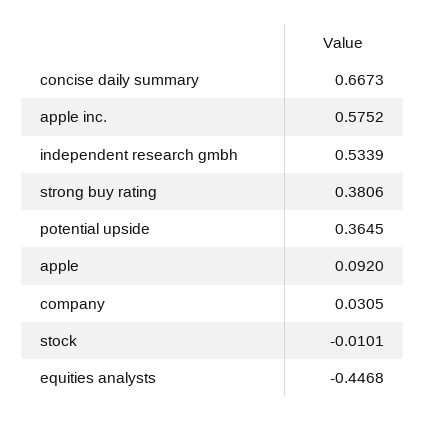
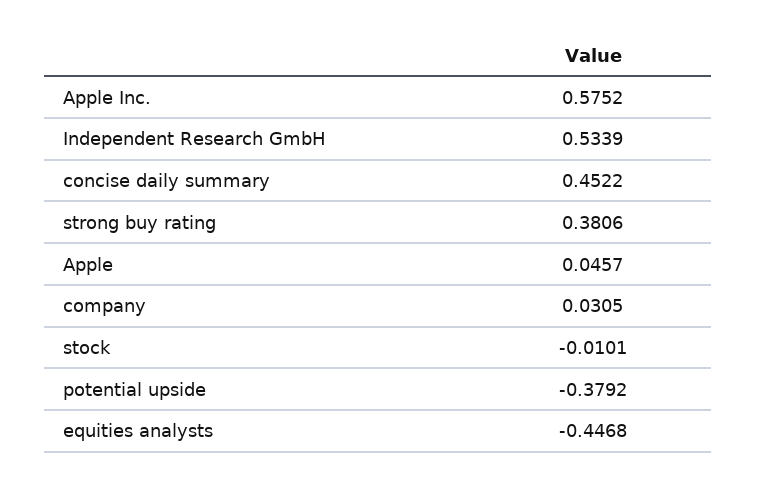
concise daily summary: 0.6673 -> 0.4522
potential upside: 0.3645 -> -0.3792
apple: 0.092 -> 0.0457

